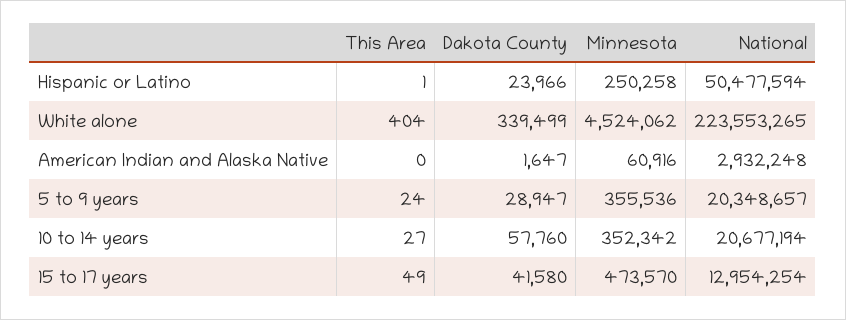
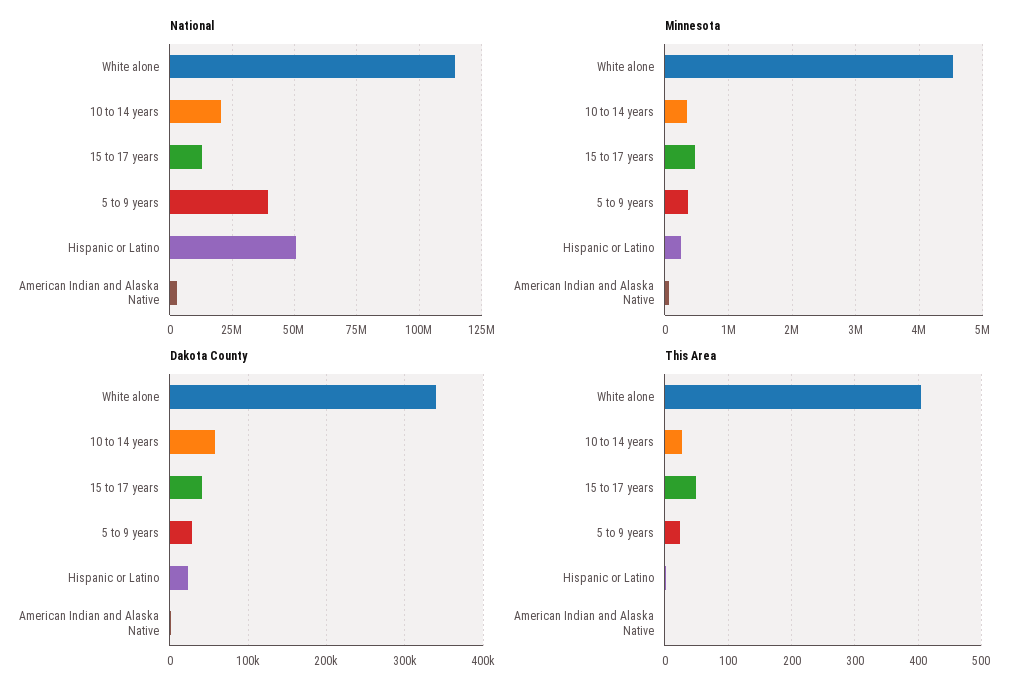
National, White alone: 223553265 -> 115000000
National, 5 to 9 years: 20348657 -> 40000000

